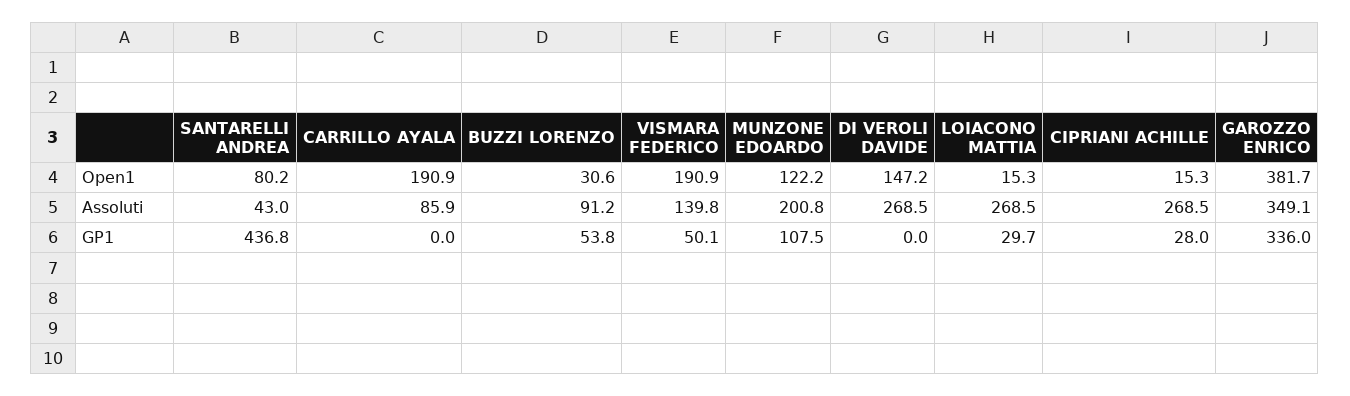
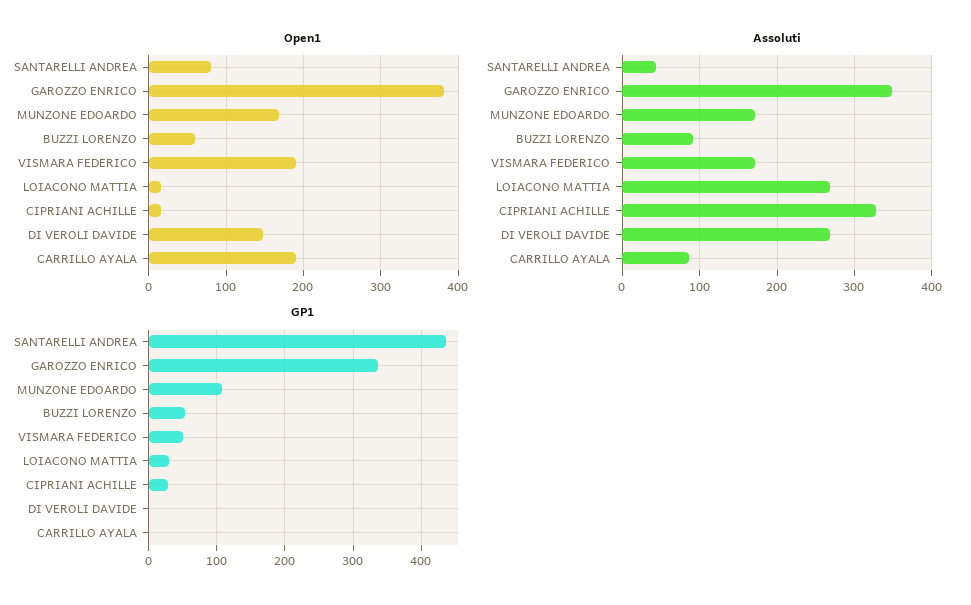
Open1, BUZZI LORENZO: 30.6 -> 60
Open1, MUNZONE EDOARDO: 122.2 -> 170
Assoluti, VISMARA FEDERICO: 139.8 -> 170
Assoluti, MUNZONE EDOARDO: 200.8 -> 170
Assoluti, CIPRIANI ACHILLE: 268.5 -> 330

